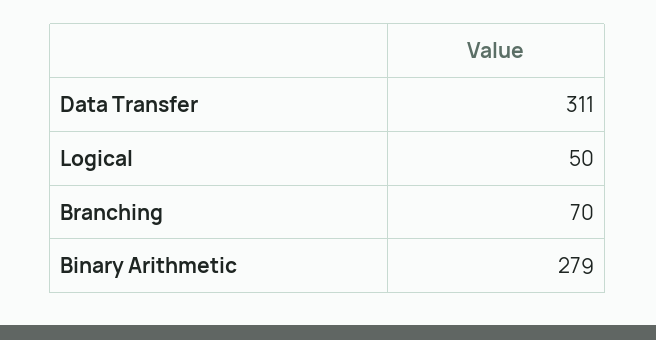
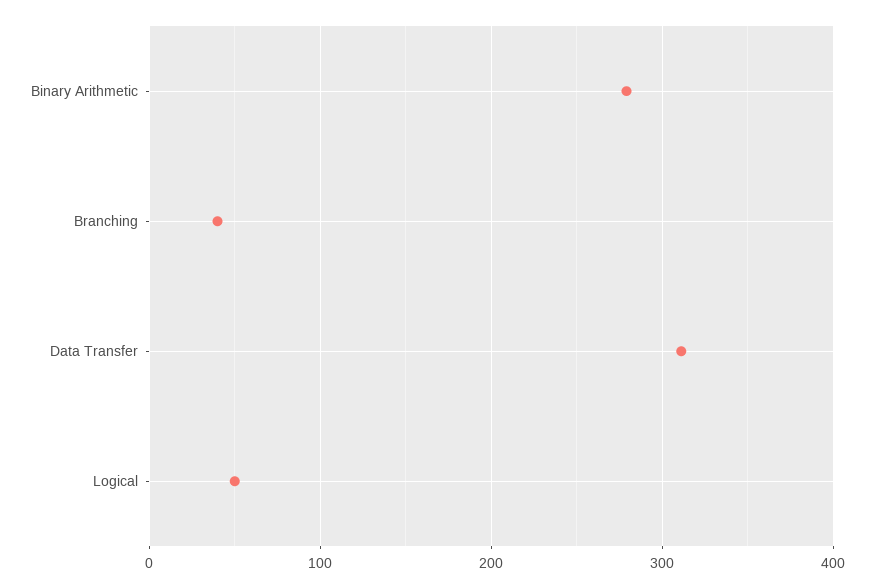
Branching: 70 -> 40

